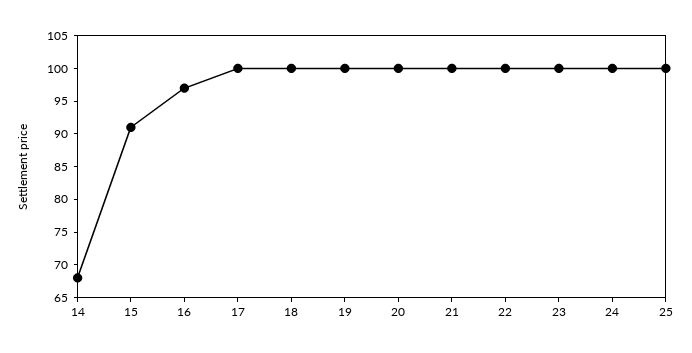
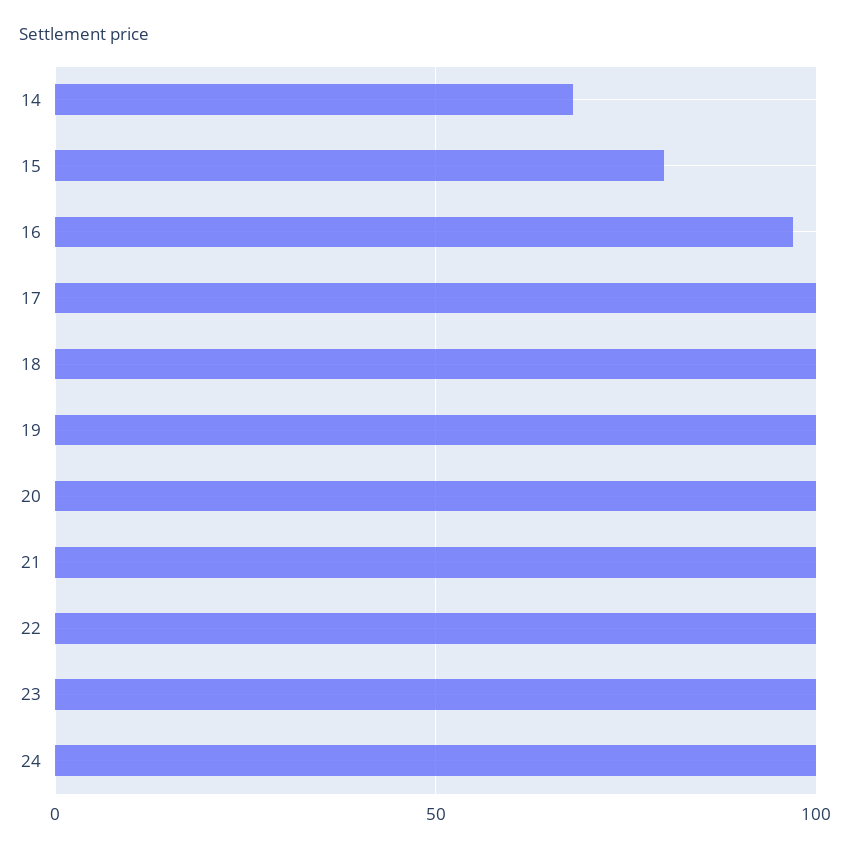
15: 90 -> 80
25: 100 -> none

